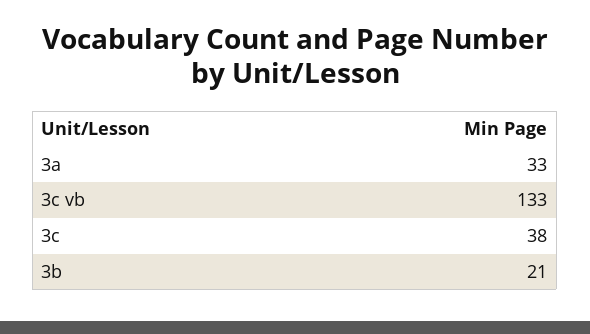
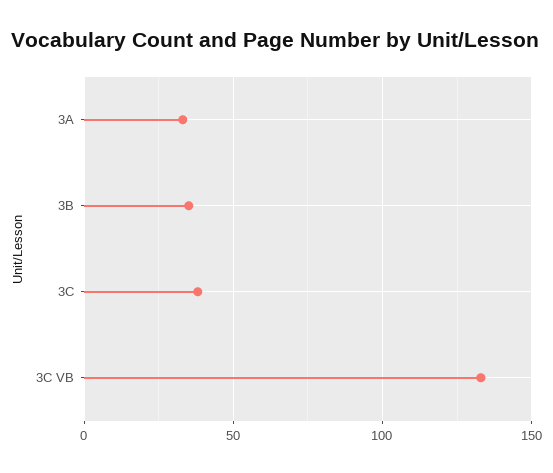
3b: 21 -> 35

